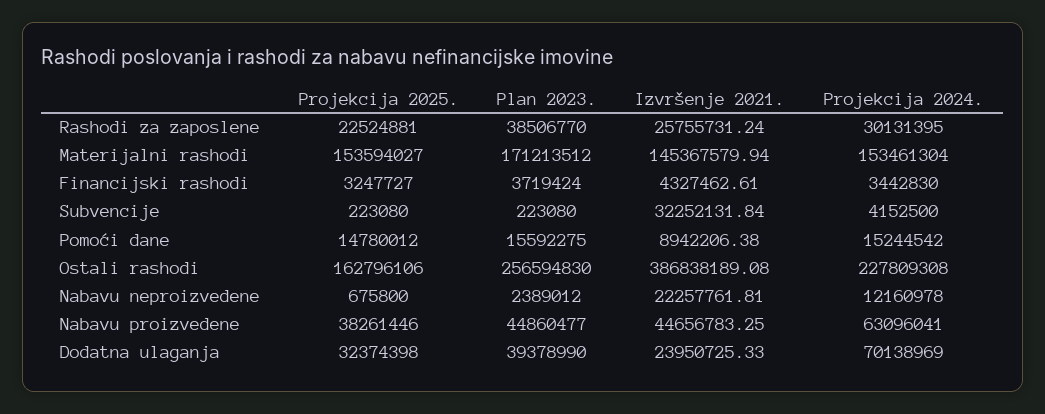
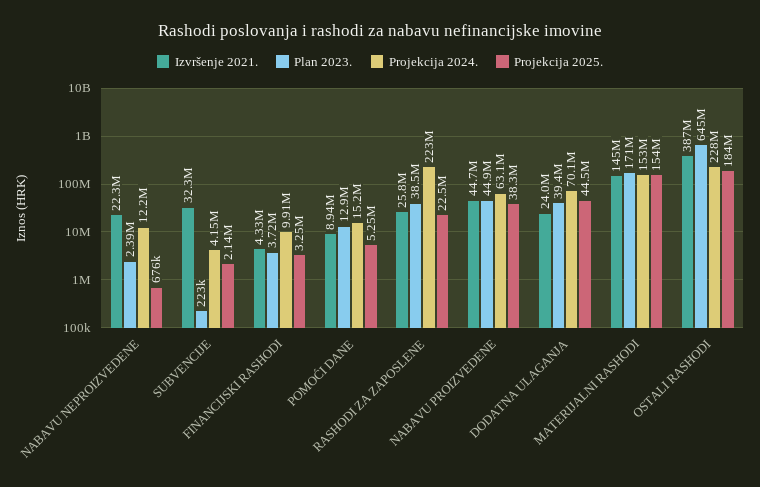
Projekcija 2024., Rashodi za zaposlene: 30131395 -> 223000000
Projekcija 2024., Financijski rashodi: 3442830 -> 9910000
Projekcija 2025., Subvencije: 223080 -> 2140000
Projekcija 2025., Pomoći dane: 14780012 -> 5250000
Plan 2023., Pomoći dane: 15592275 -> 12900000
Projekcija 2025., Ostali rashodi: 162796106 -> 184000000
Plan 2023., Ostali rashodi: 256594830 -> 645000000
Projekcija 2025., Dodatna ulaganja: 32374398 -> 44500000

